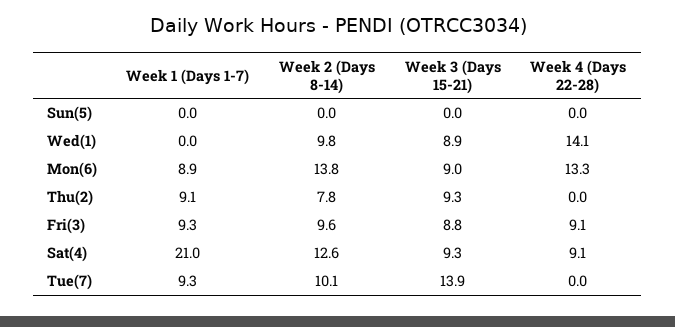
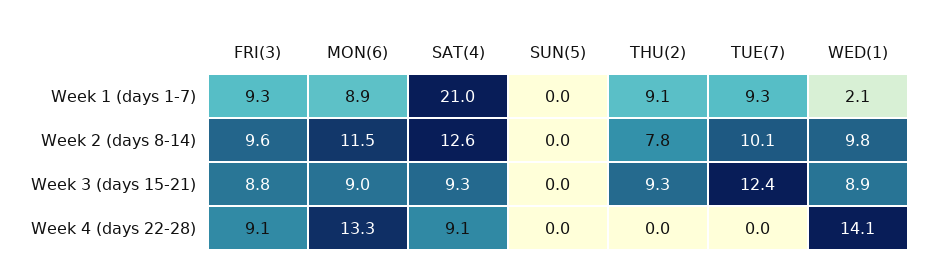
Week 1 (Days 1-7), Wed(1): 0 -> 2.1
Week 2 (Days 8-14), Mon(6): 13.8 -> 11.5
Week 3 (Days 15-21), Tue(7): 13.9 -> 12.4

